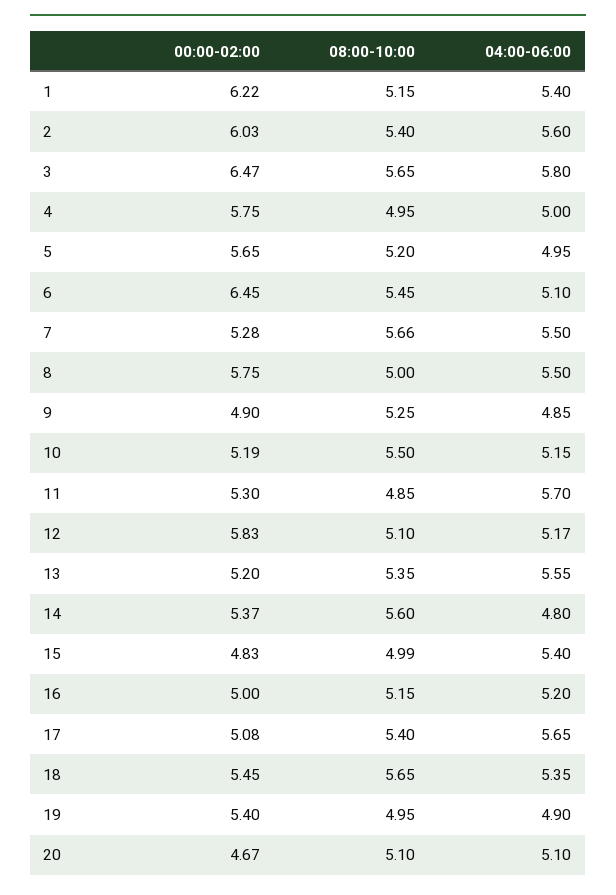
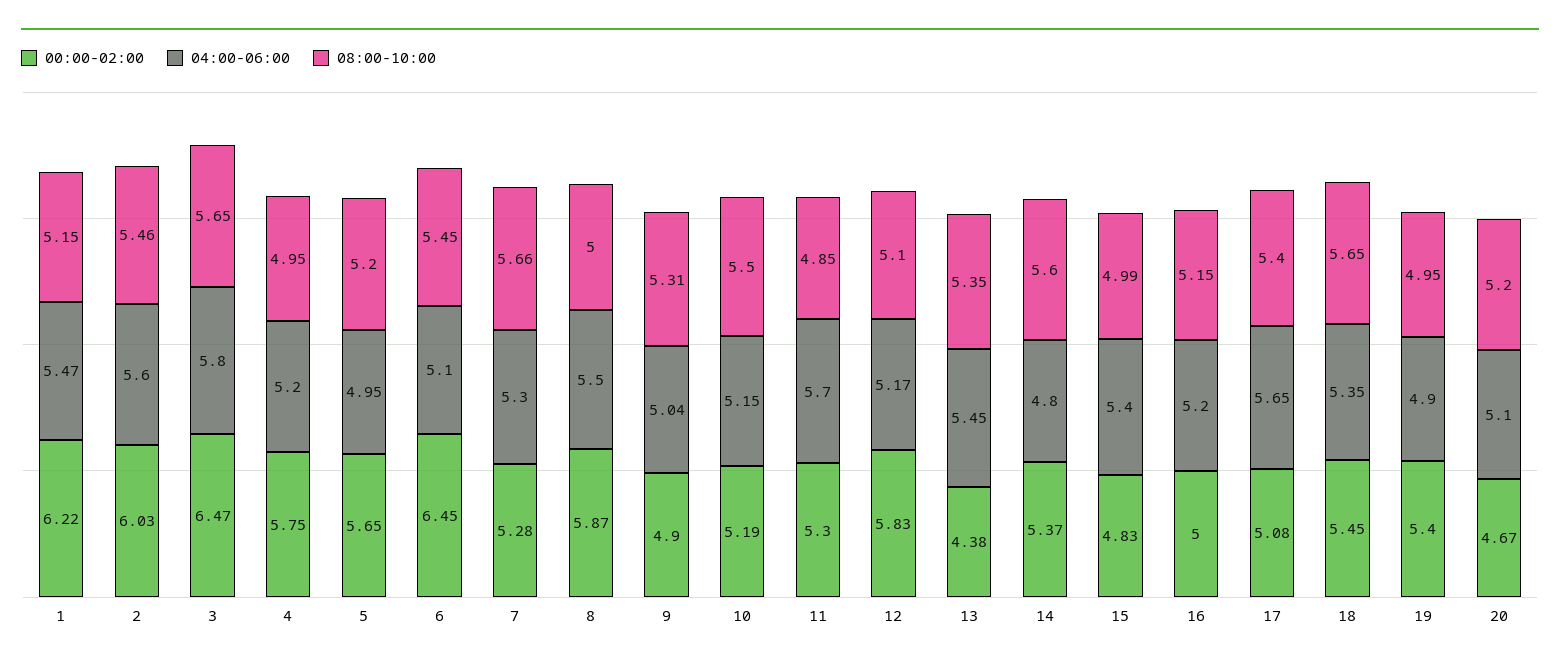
04:00-06:00, 1: 5.4 -> 5.47
08:00-10:00, 2: 5.4 -> 5.46
04:00-06:00, 4: 5 -> 5.2
04:00-06:00, 7: 5.5 -> 5.3
00:00-02:00, 8: 5.75 -> 5.87
08:00-10:00, 9: 5.25 -> 5.31
04:00-06:00, 9: 4.85 -> 5.04
00:00-02:00, 13: 5.2 -> 4.38
04:00-06:00, 13: 5.55 -> 5.45
08:00-10:00, 20: 5.1 -> 5.2

